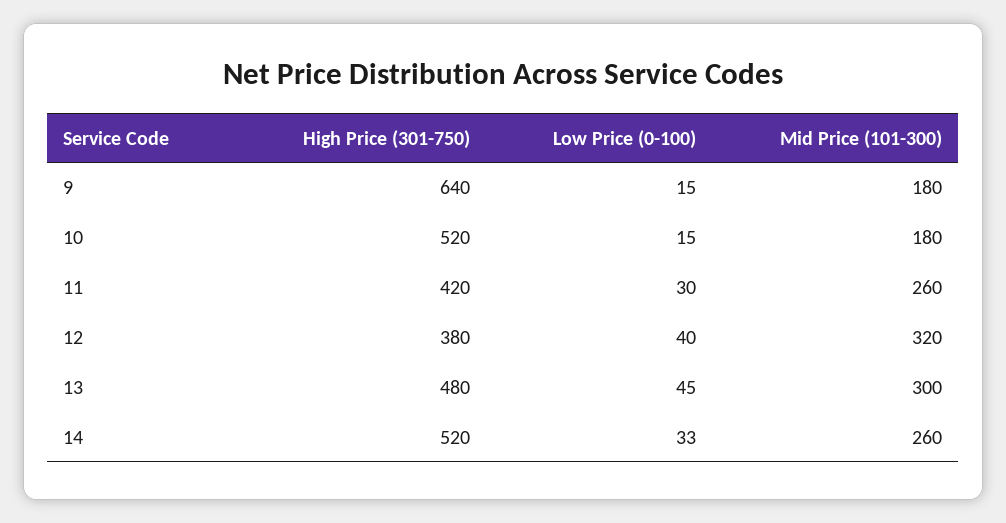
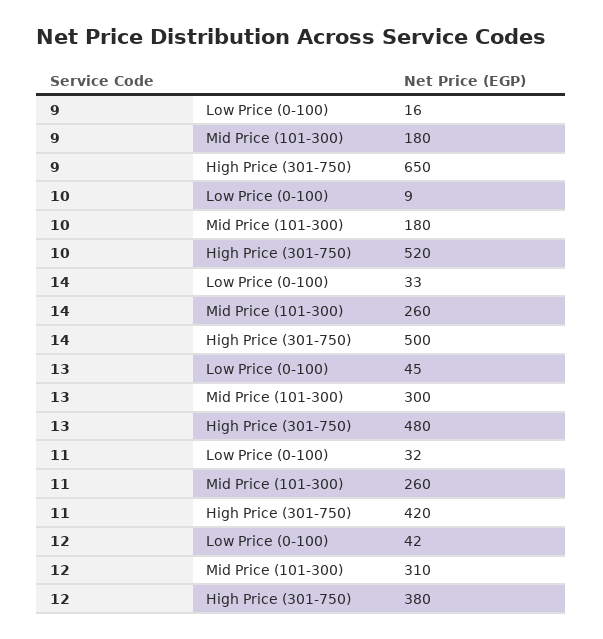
High Price (301-750), 9: 640 -> 650
Low Price (0-100), 9: 15 -> 16
Low Price (0-100), 10: 15 -> 9
Low Price (0-100), 11: 30 -> 32
Low Price (0-100), 12: 40 -> 42
Mid Price (101-300), 12: 320 -> 310
High Price (301-750), 14: 520 -> 500

